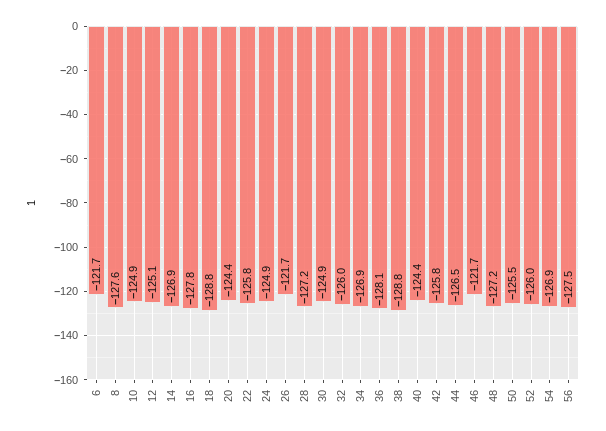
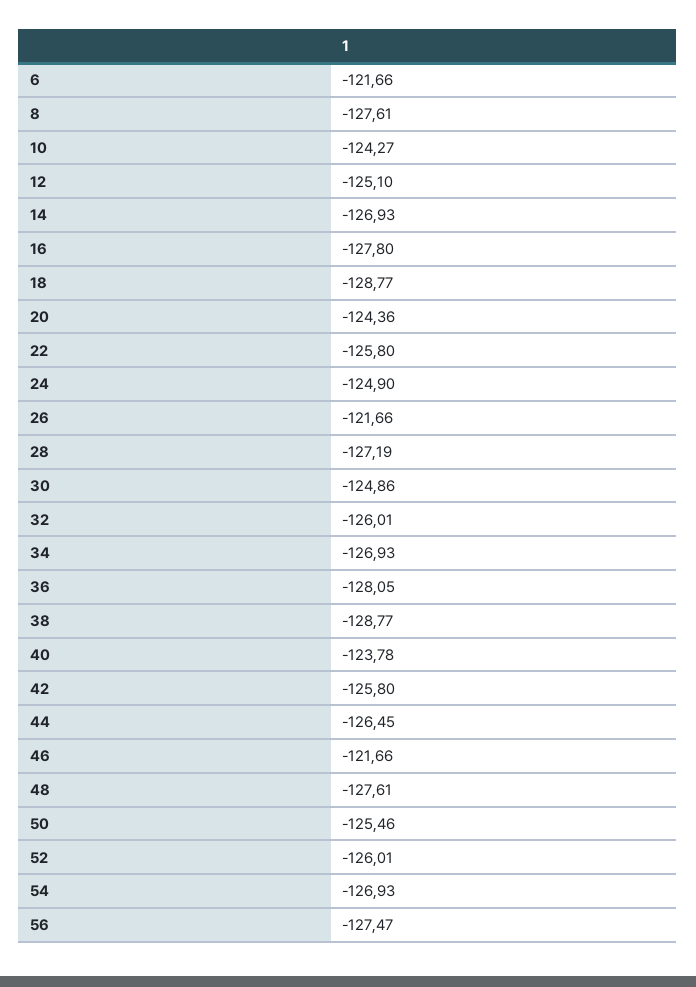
10: -124.9 -> -124.27
40: -124.4 -> -123.78
48: -127.2 -> -127.61

